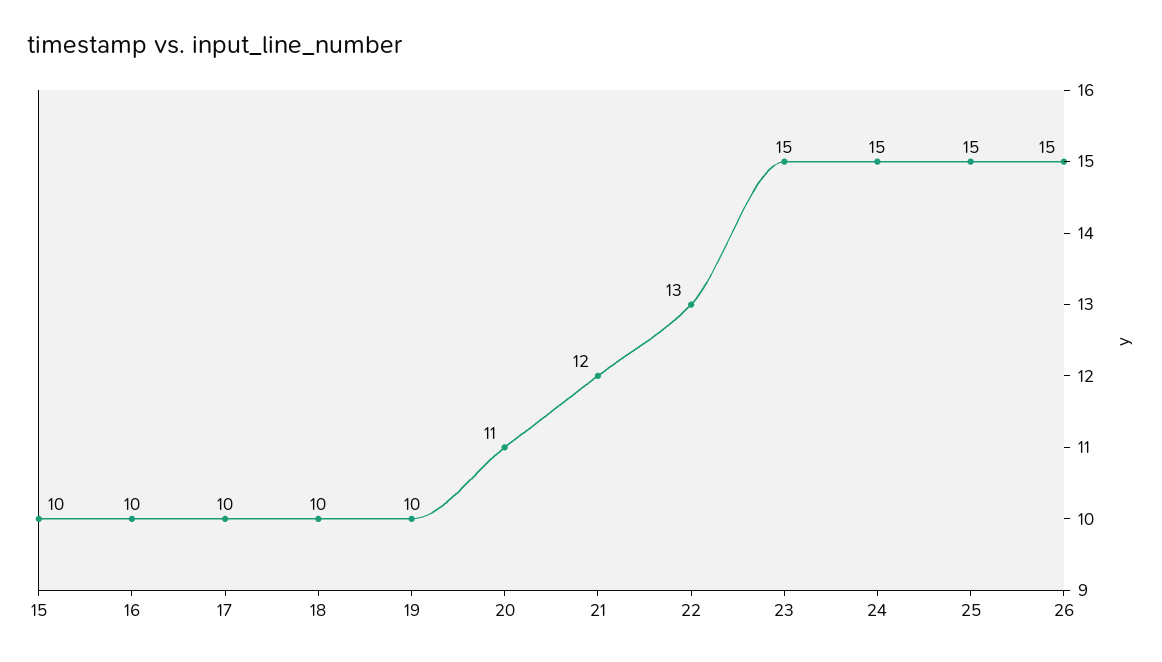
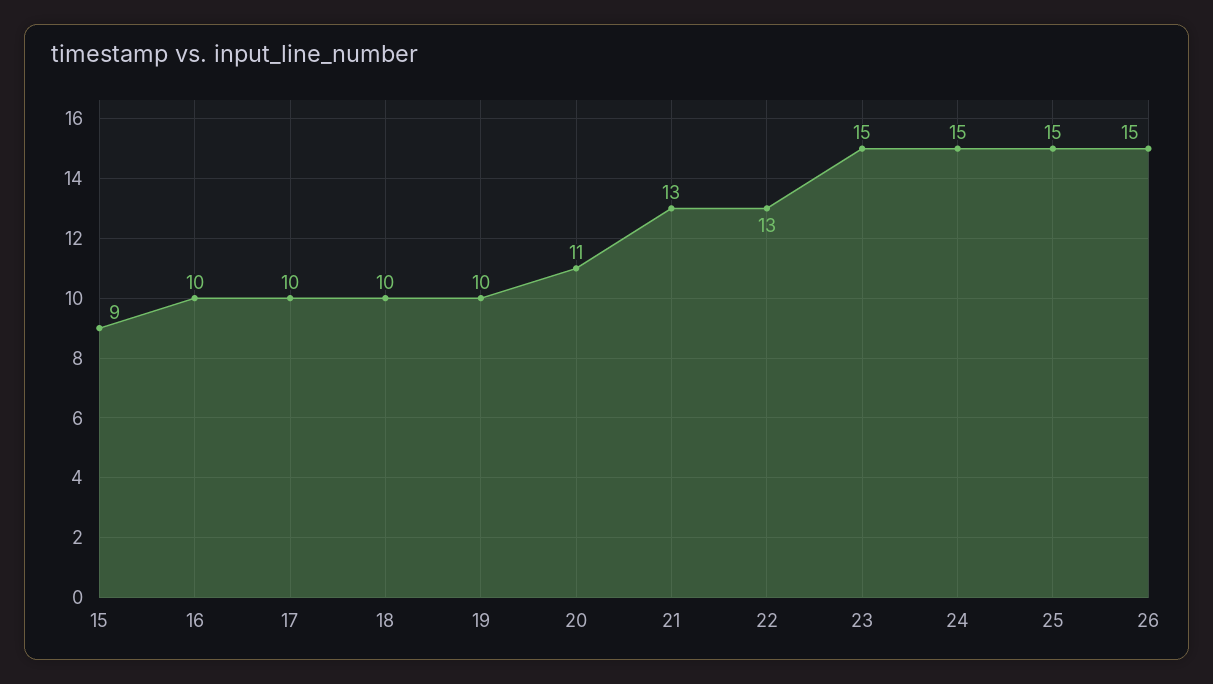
15: 10 -> 9
21: 12 -> 13

